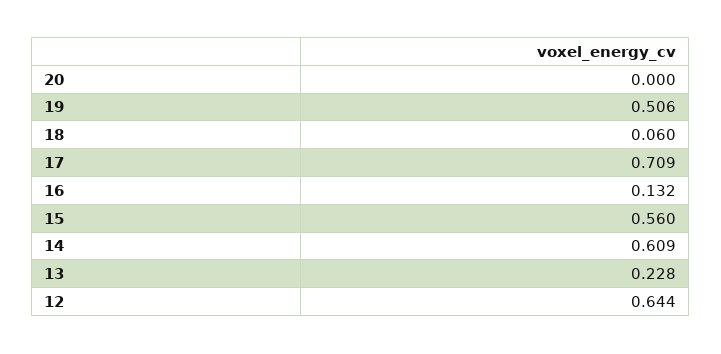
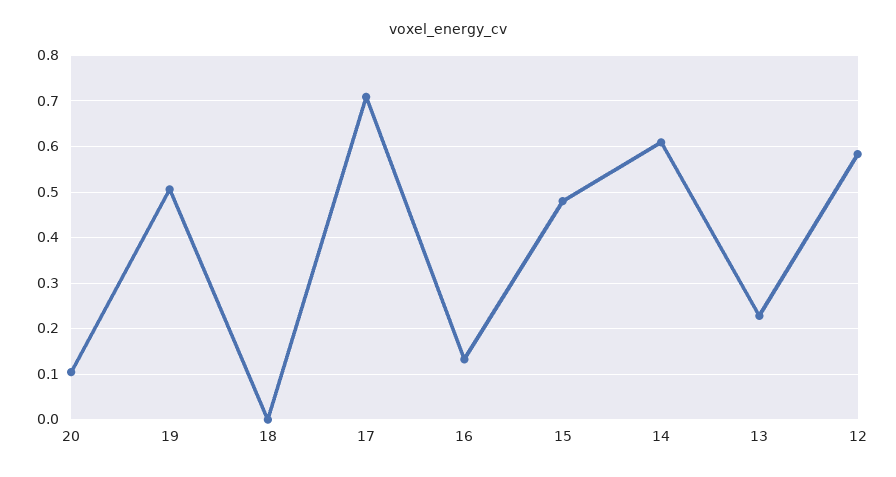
20: 0 -> 0.1
18: 0.06 -> 0
15: 0.56 -> 0.48
12: 0.644 -> 0.58

